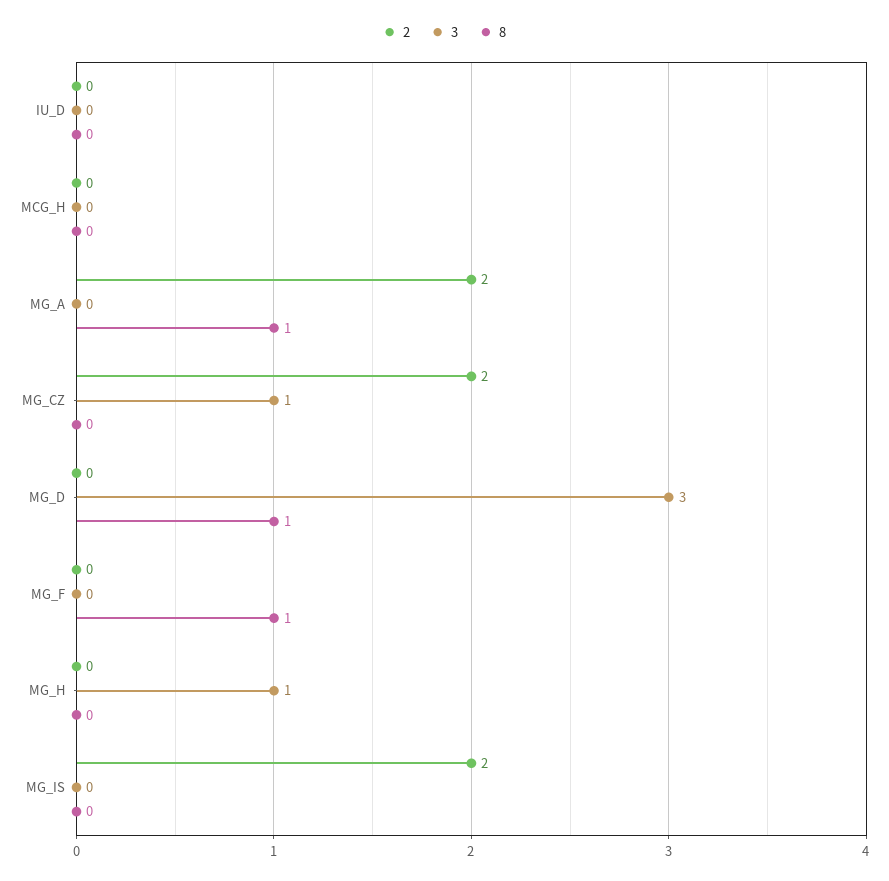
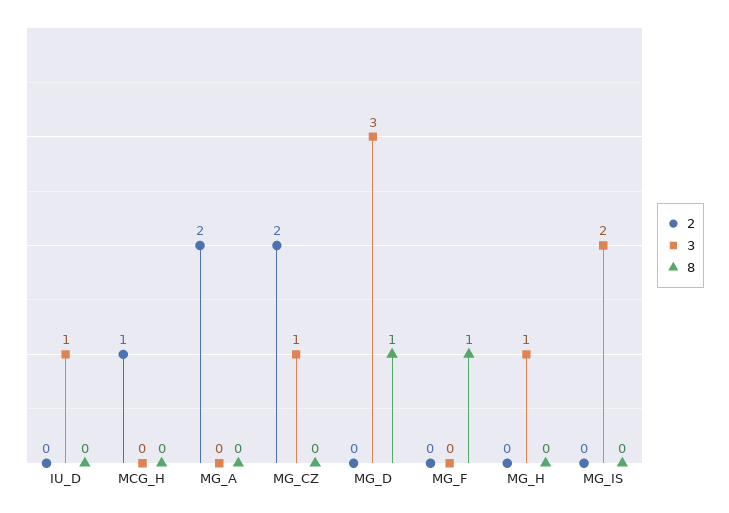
3, IU_D: 0 -> 1
2, MCG_H: 0 -> 1
8, MG_A: 1 -> 0
2, MG_IS: 2 -> 0
3, MG_IS: 0 -> 2

